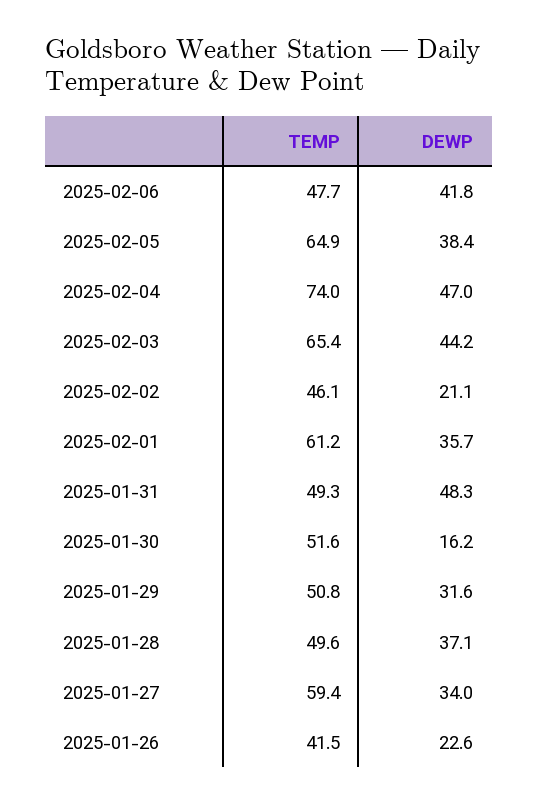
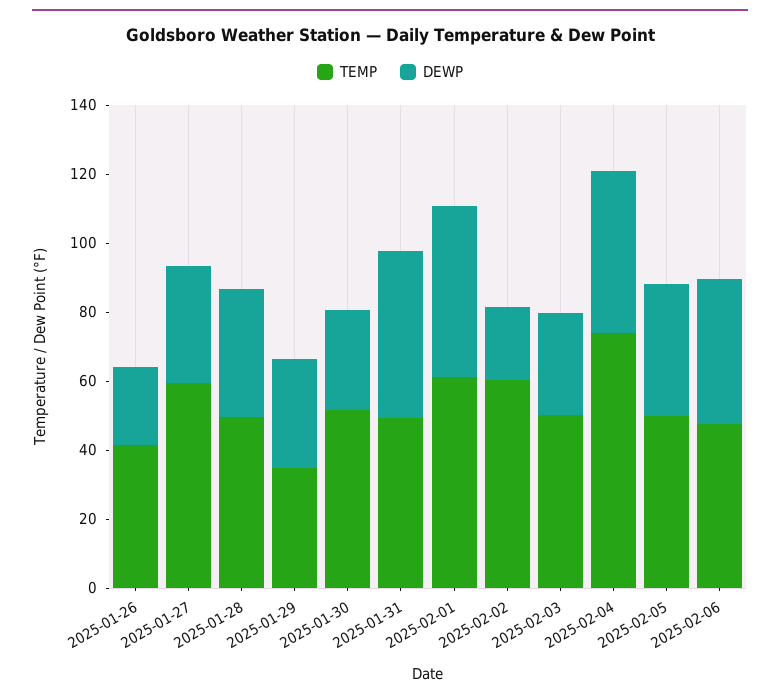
TEMP, 2025-02-05: 64.9 -> 50
TEMP, 2025-02-03: 65.4 -> 50
DEWP, 2025-02-03: 44.2 -> 30
TEMP, 2025-02-02: 46.1 -> 60
DEWP, 2025-02-01: 35.7 -> 50
DEWP, 2025-01-30: 16.2 -> 30
TEMP, 2025-01-29: 50.8 -> 35

